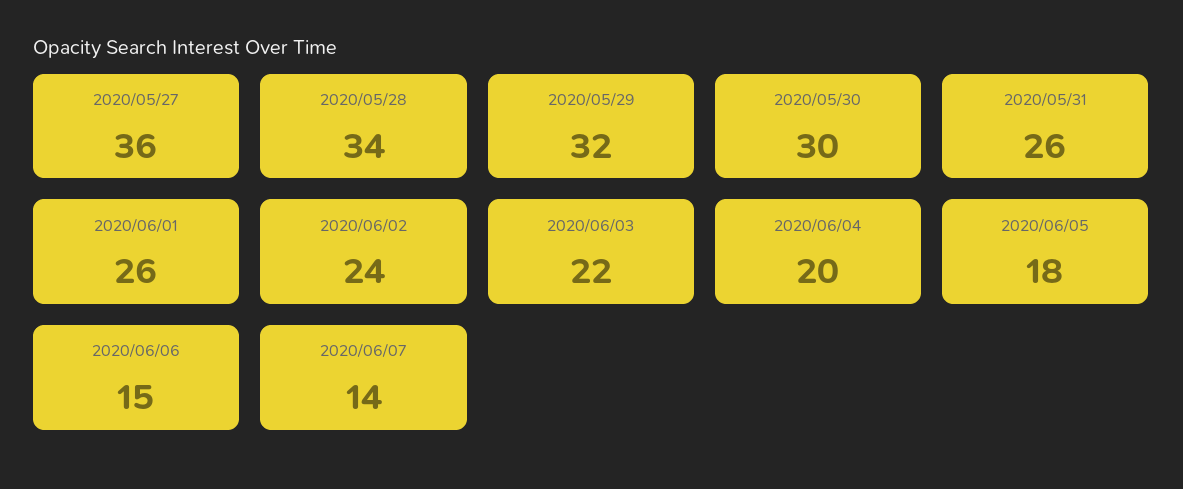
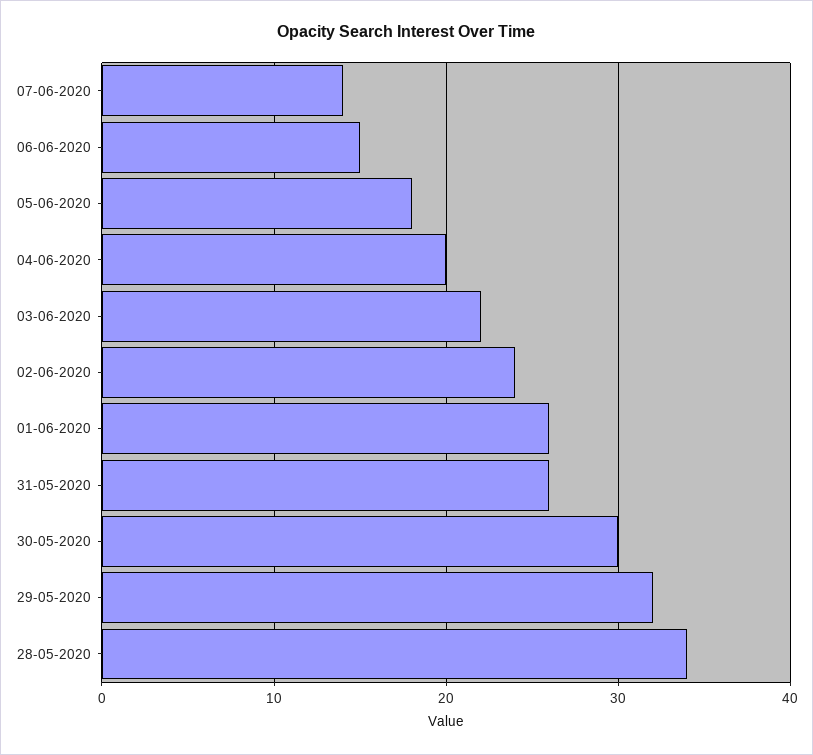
2020/05/27: 36 -> none

